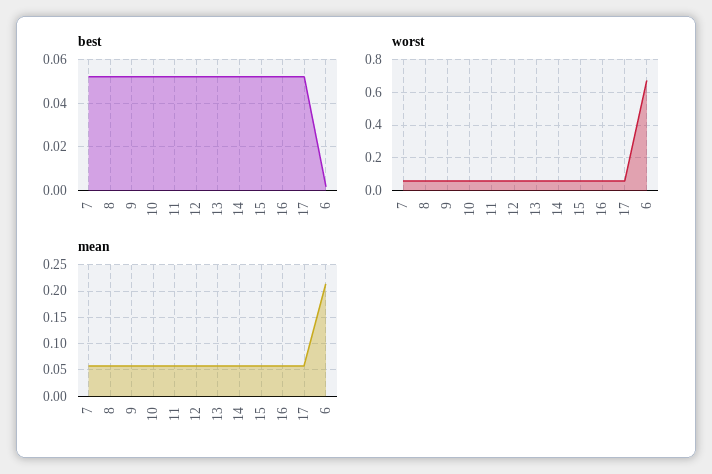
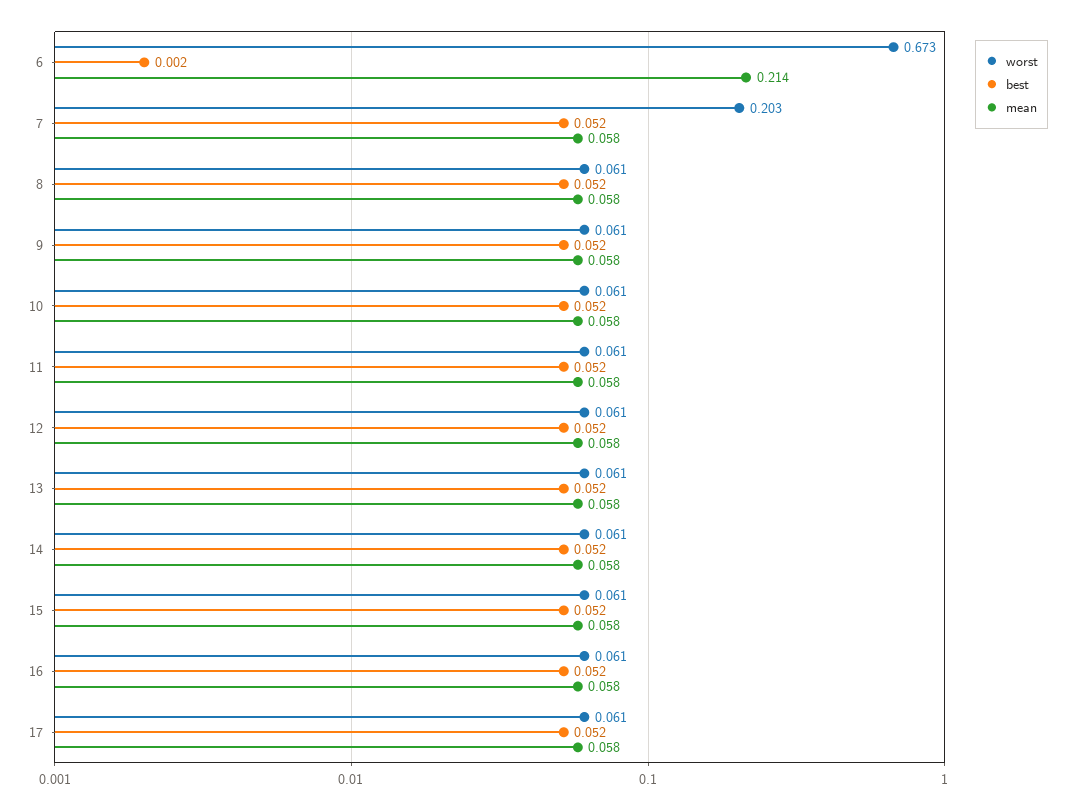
worst, 7: 0.05 -> 0.203

